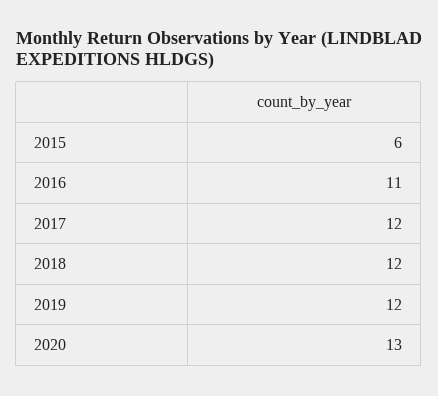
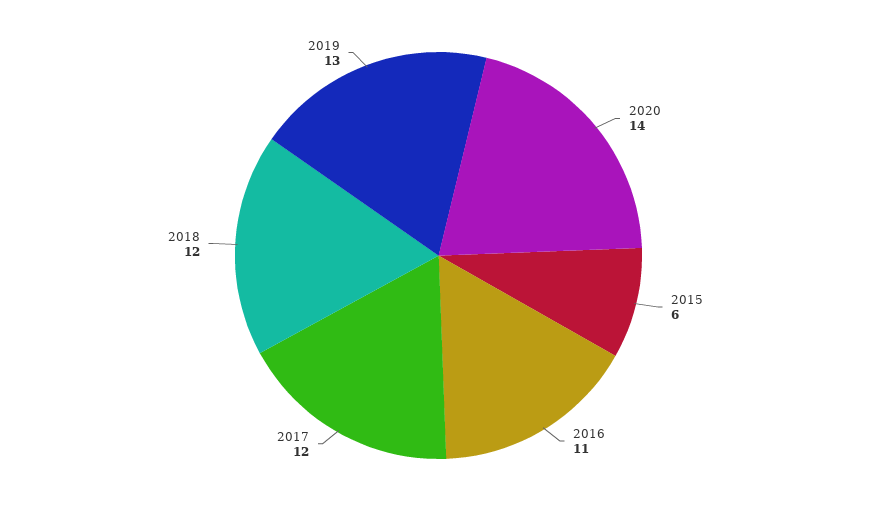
2019: 12 -> 13
2020: 13 -> 14

